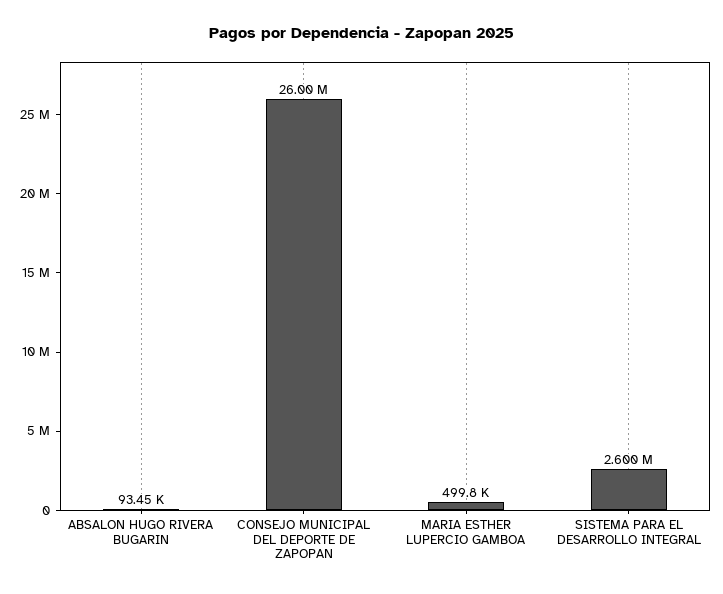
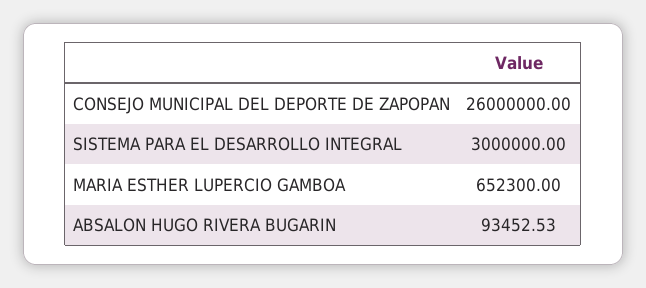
MARIA ESTHER LUPERCIO GAMBOA: 499800 -> 652300
SISTEMA PARA EL DESARROLLO INTEGRAL: 2600000 -> 3000000

